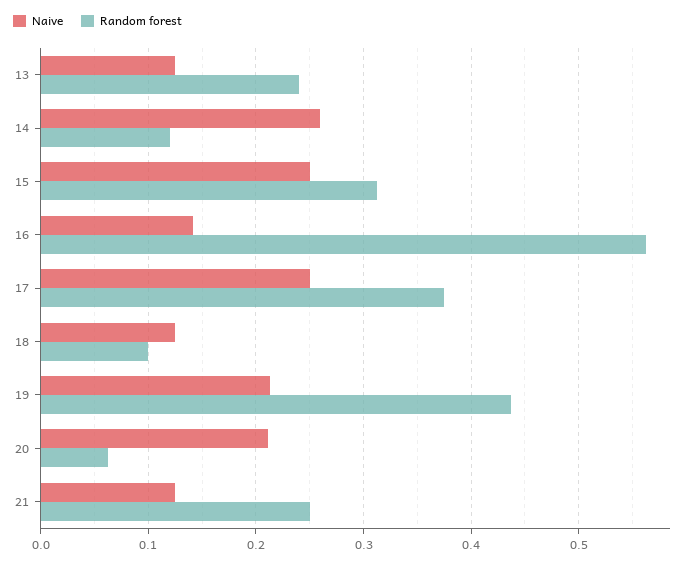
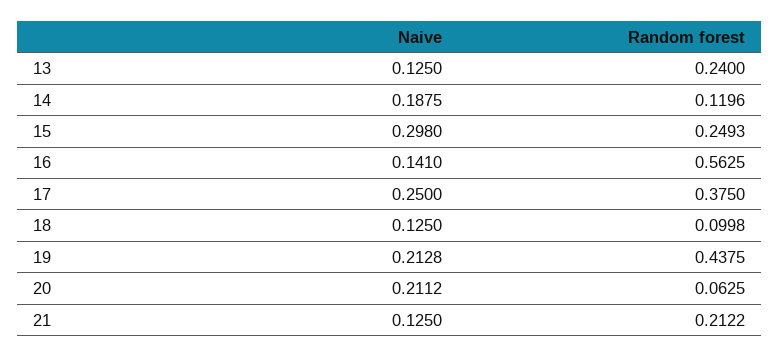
Naive, 14: 0.26 -> 0.1875
Naive, 15: 0.25 -> 0.298
Random forest, 15: 0.31 -> 0.2493
Random forest, 21: 0.25 -> 0.2122

